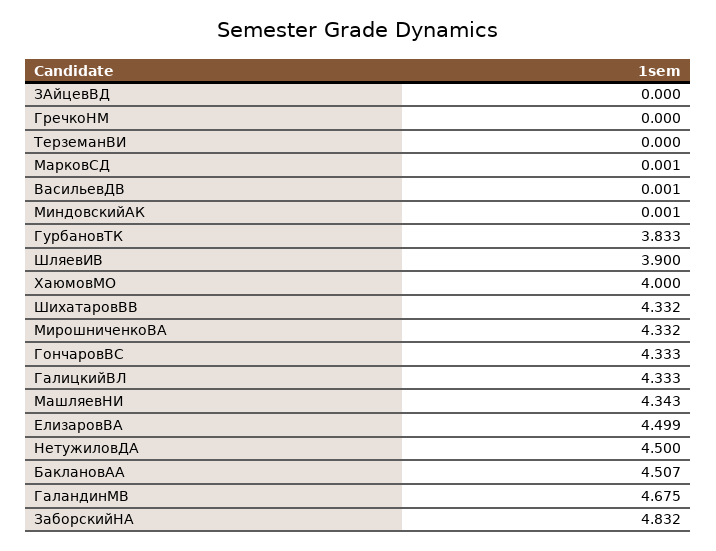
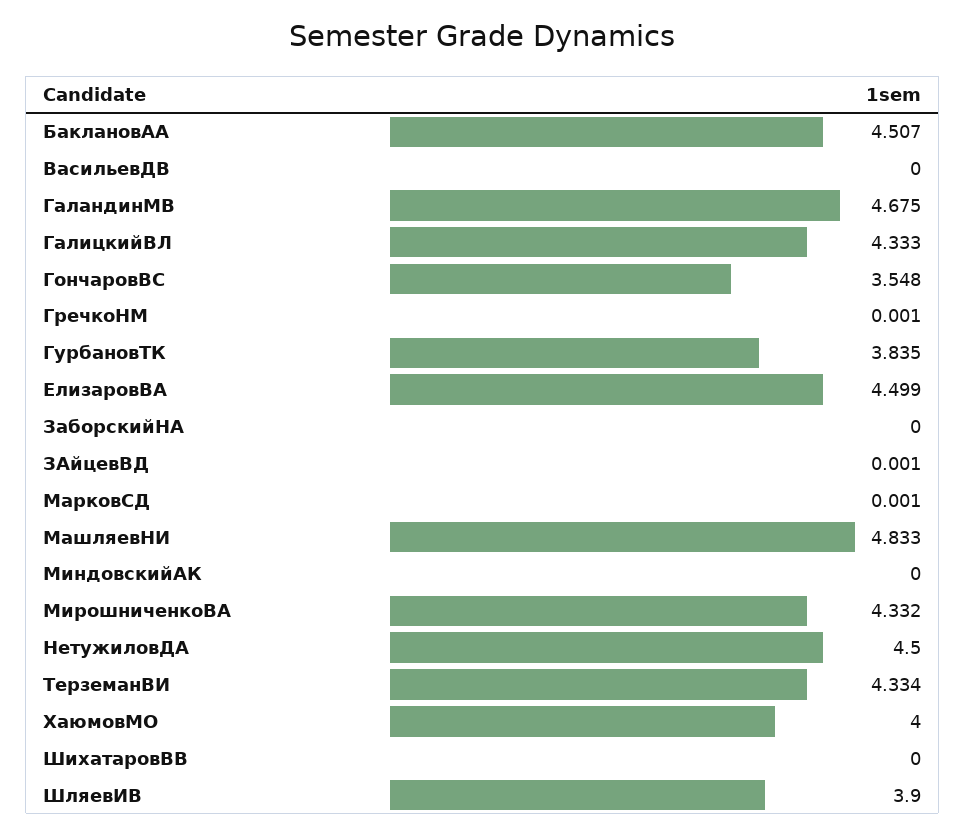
ЗАйцевВД: 0 -> 0.001
ГречкоНМ: 0 -> 0.001
ТерземанВИ: 0 -> 4.334
ВасильевДВ: 0.001 -> 0
МиндовскийАК: 0.001 -> 0
ГурбановТК: 3.833 -> 3.835
ШихатаровВВ: 4.332 -> 0
ГончаровВС: 4.333 -> 3.548
МашляевНИ: 4.343 -> 4.833
ЗаборскийНА: 4.832 -> 0

